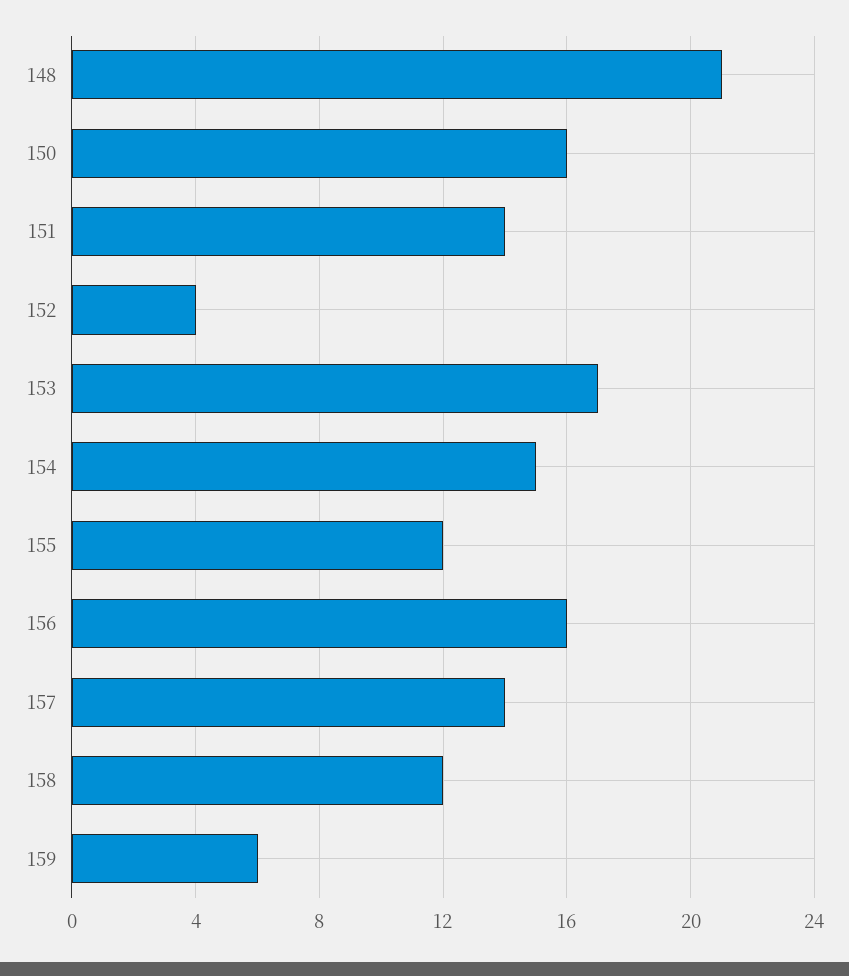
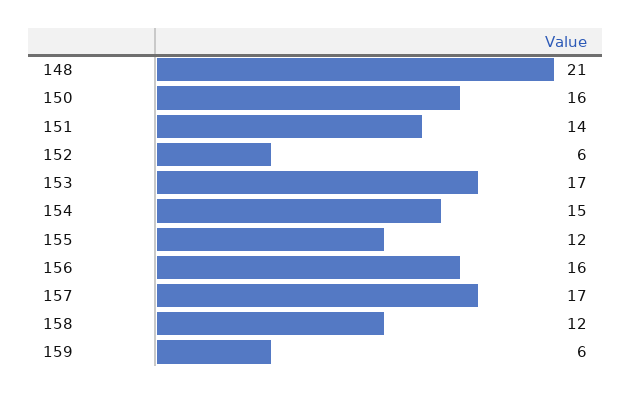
152: 4 -> 6
157: 14 -> 17

